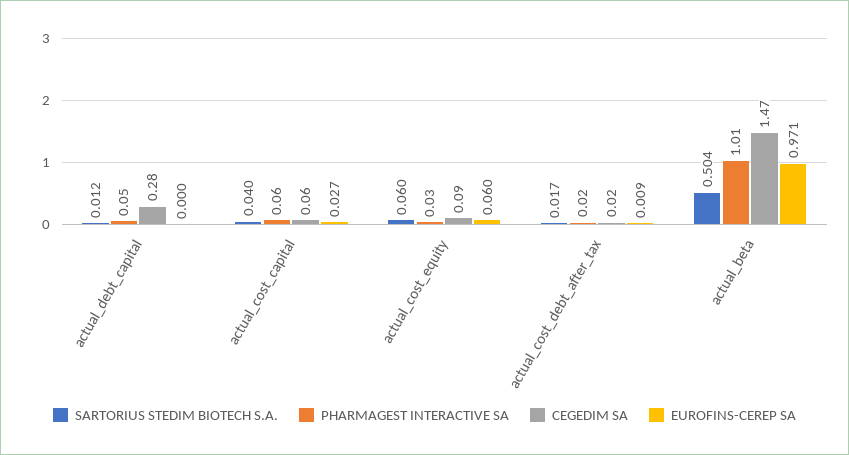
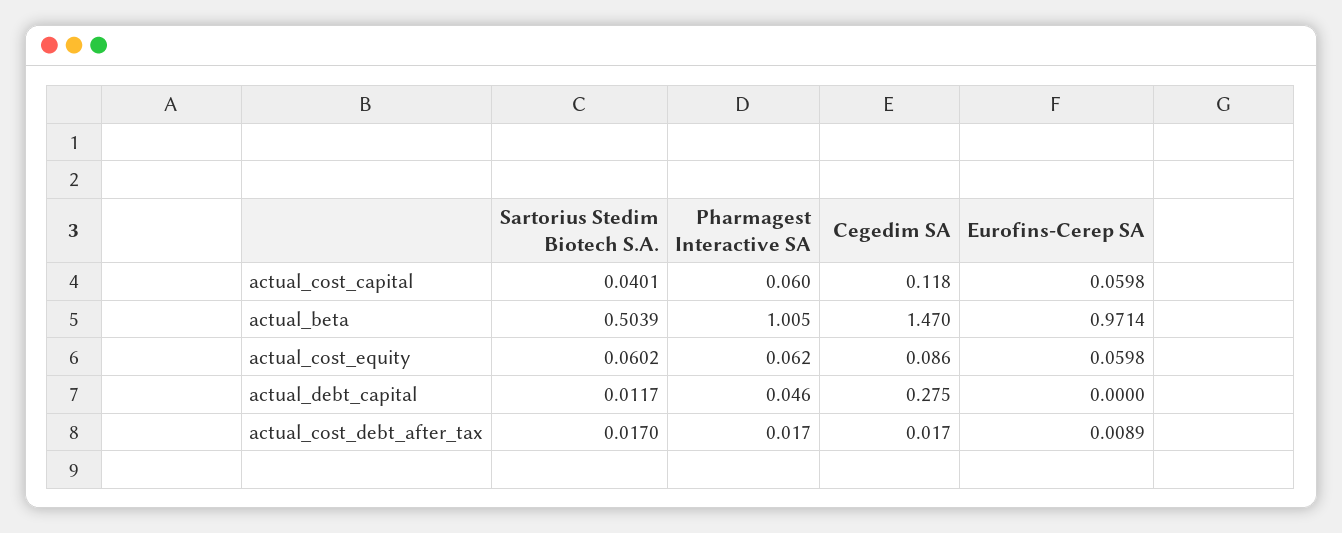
CEGEDIM SA, actual_cost_capital: 0.06 -> 0.118
EUROFINS-CEREP SA, actual_cost_capital: 0.027 -> 0.0598
PHARMAGEST INTERACTIVE SA, actual_cost_equity: 0.03 -> 0.062

